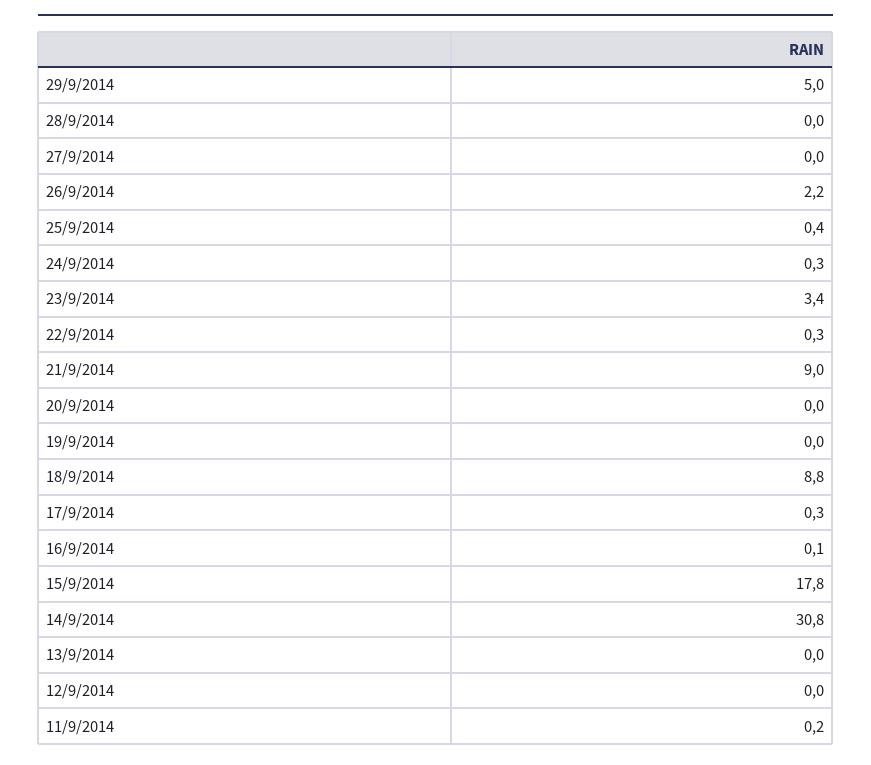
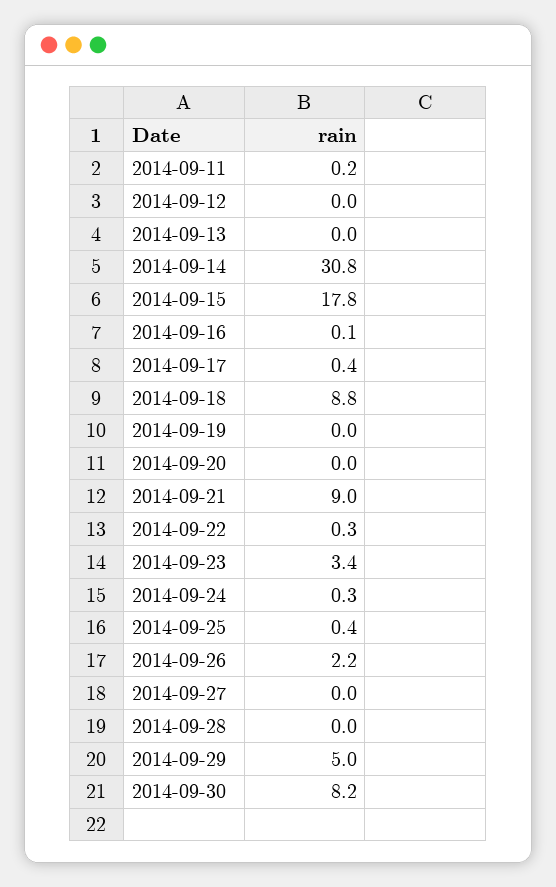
17/9/2014: 0.3 -> 0.4
2014-09-30: none -> 8.2

